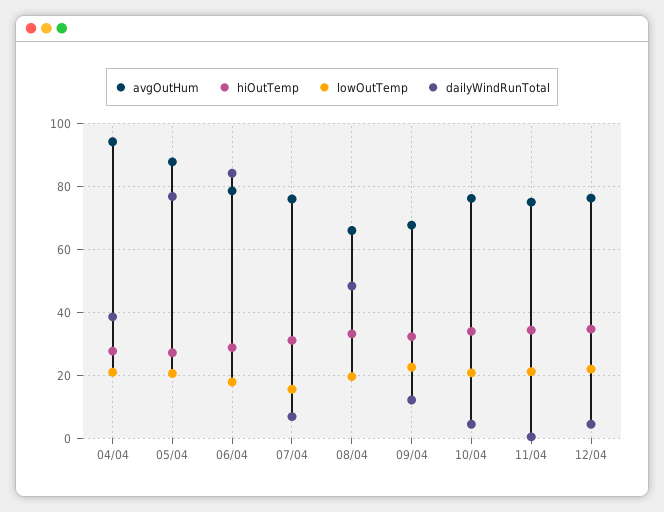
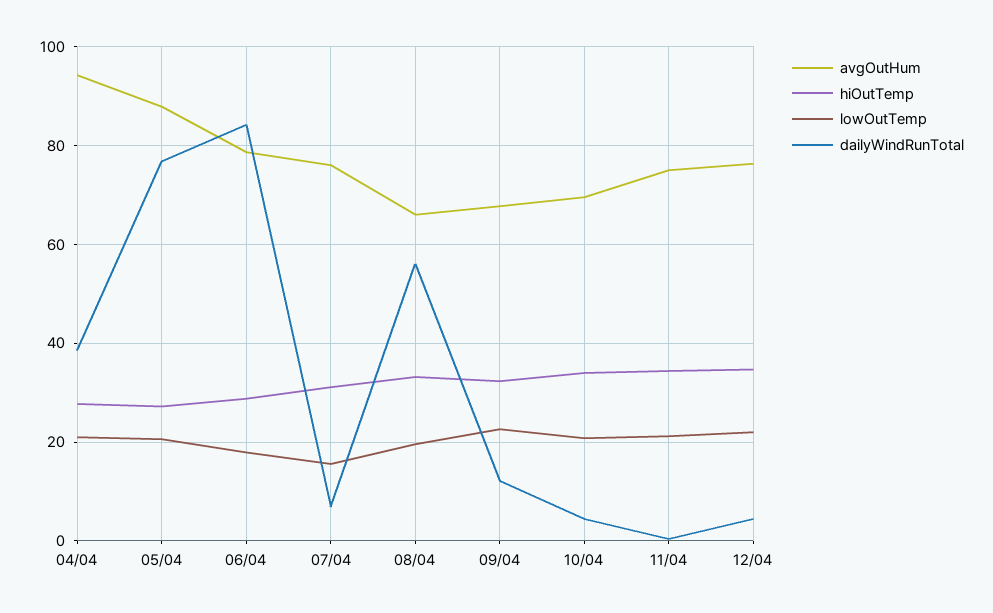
dailyWindRunTotal, 08/04: 48 -> 56
avgOutHum, 10/04: 76 -> 70

